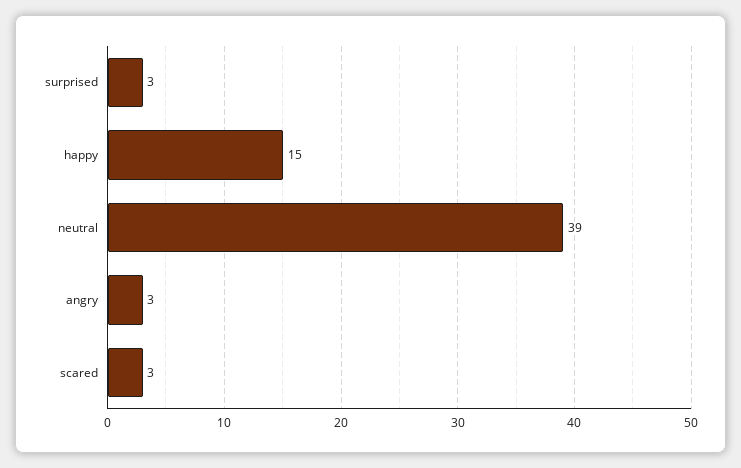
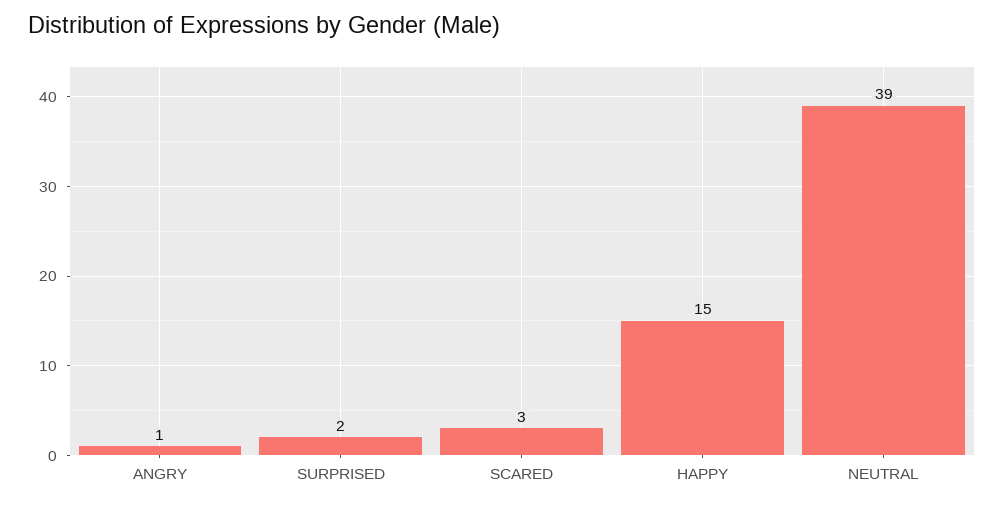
surprised: 3 -> 2
angry: 3 -> 1

